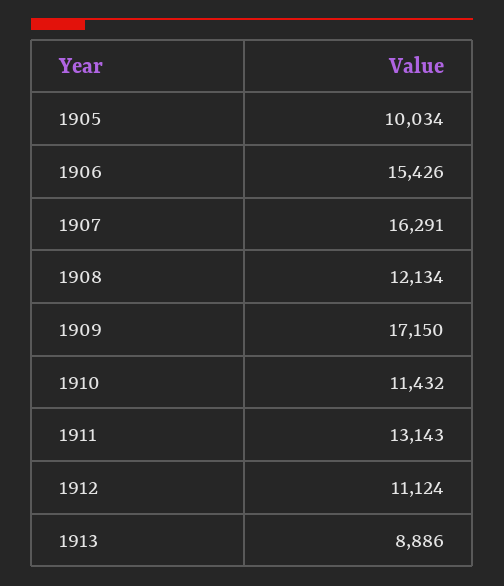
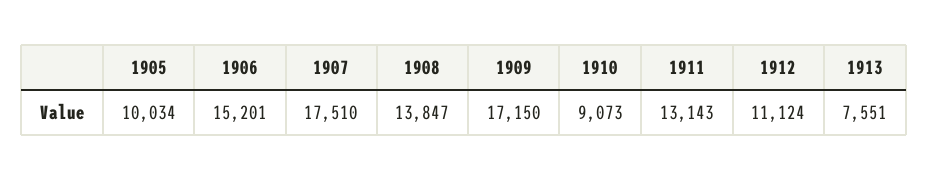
1906: 15426 -> 15201
1907: 16291 -> 17510
1908: 12134 -> 13847
1910: 11432 -> 9073
1913: 8886 -> 7551

